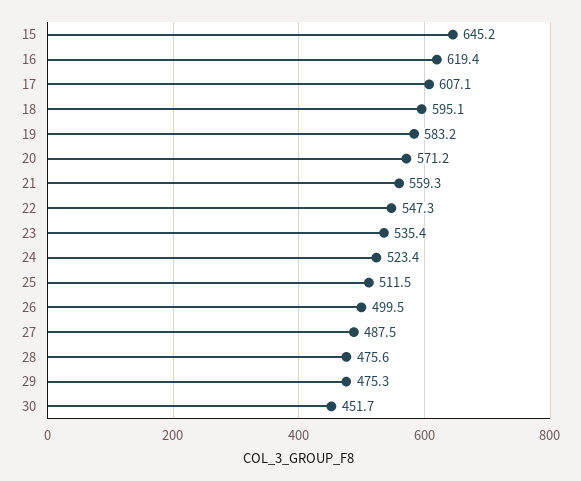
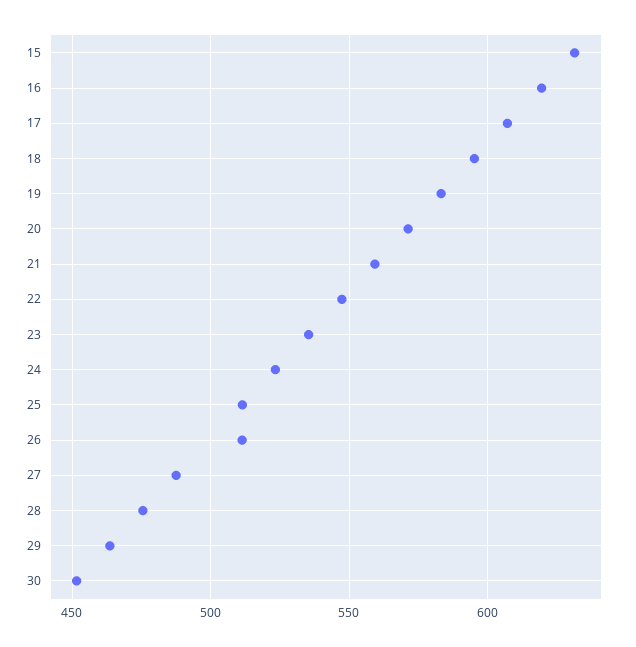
15: 645.2 -> 630
26: 499.5 -> 510
29: 475.3 -> 465

